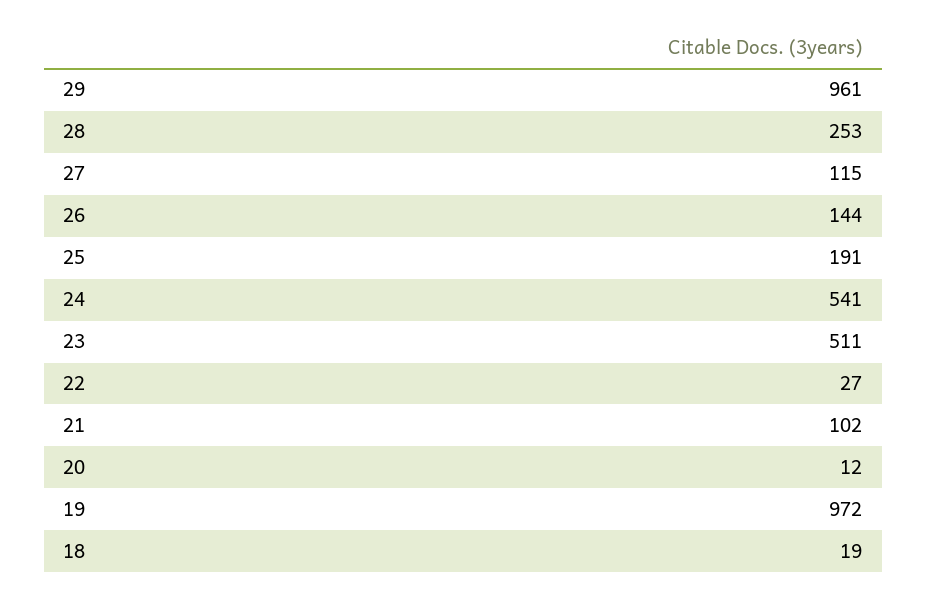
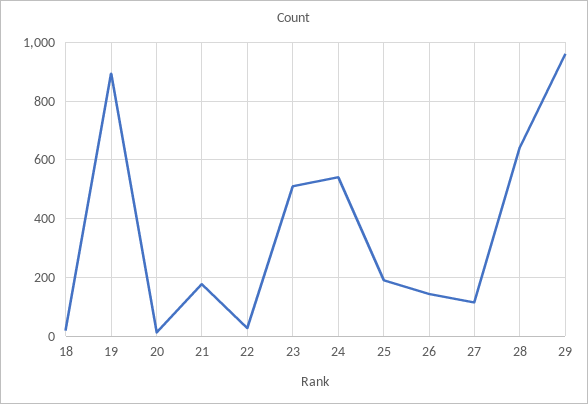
28: 253 -> 650
21: 102 -> 175
19: 972 -> 900

